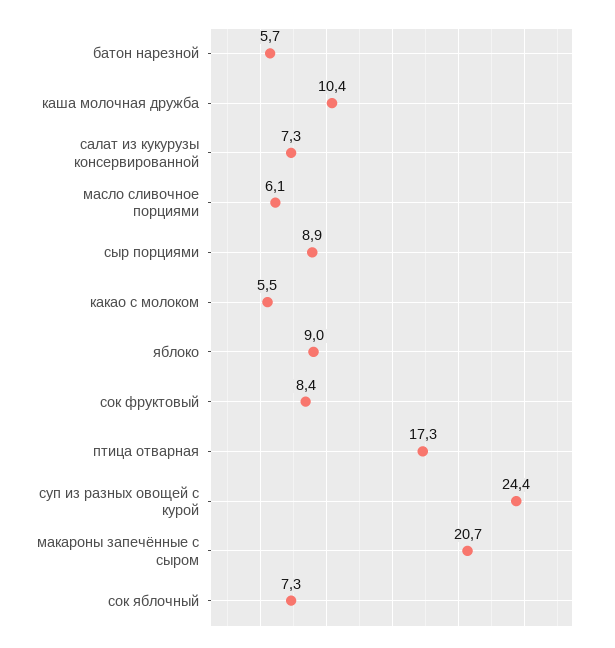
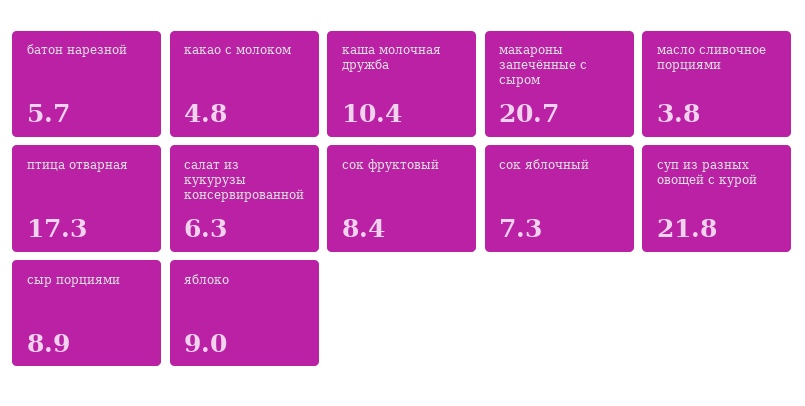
салат из кукурузы консервированной: 7.3 -> 6.3
масло сливочное порциями: 6.1 -> 3.8
какао с молоком: 5.5 -> 4.8
суп из разных овощей с курой: 24.4 -> 21.8

